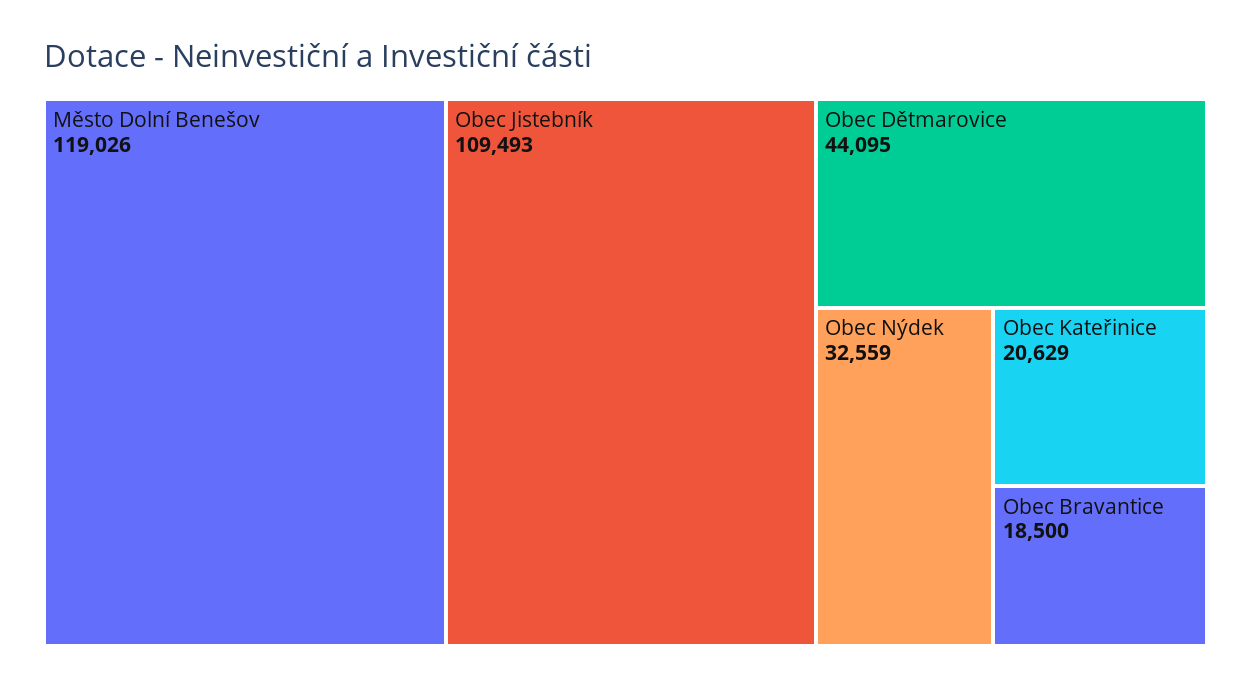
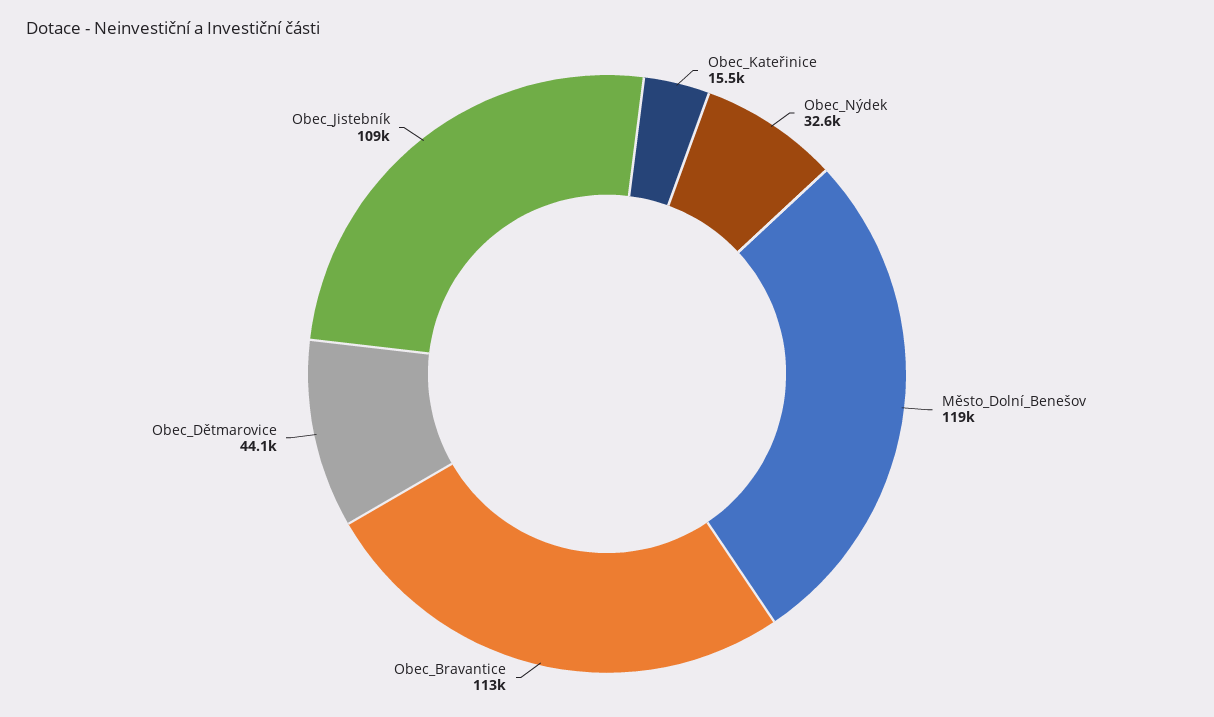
Obec Kateřinice: 20629 -> 15500
Obec Bravantice: 18500 -> 113000

